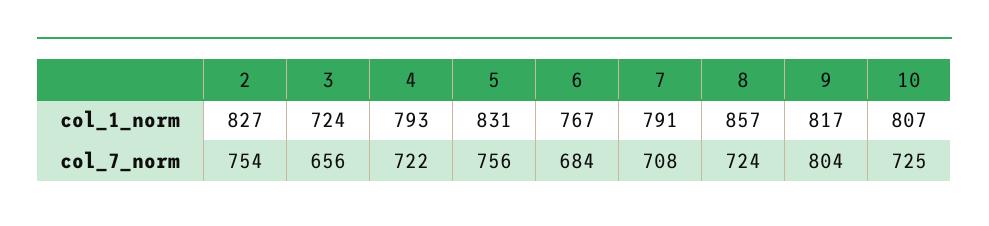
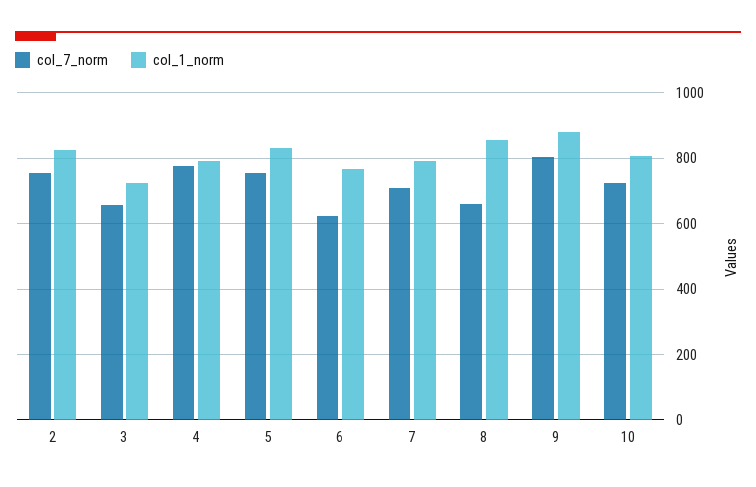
col_1_norm, 9: 817 -> 880
col_7_norm, 4: 722 -> 780
col_7_norm, 6: 684 -> 620
col_7_norm, 8: 724 -> 660

